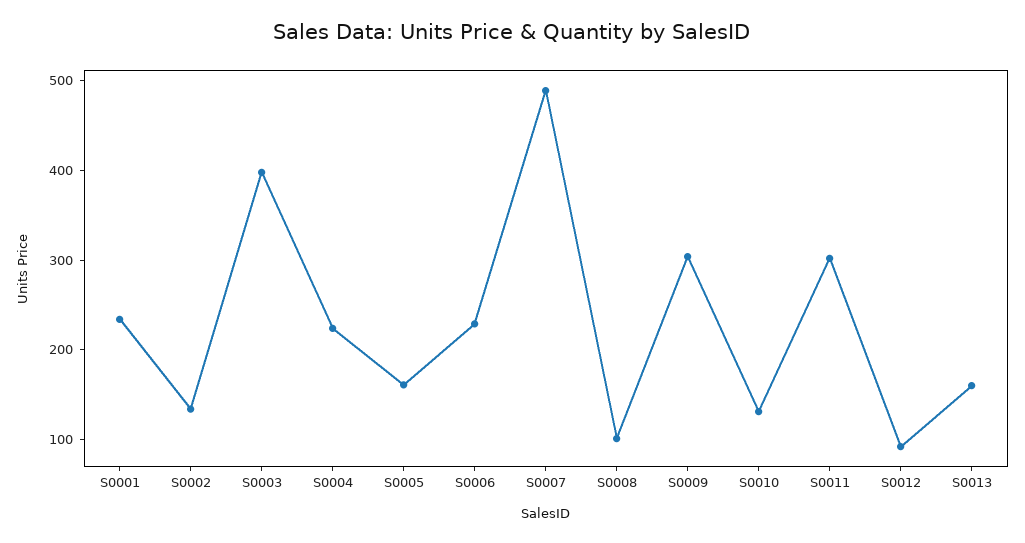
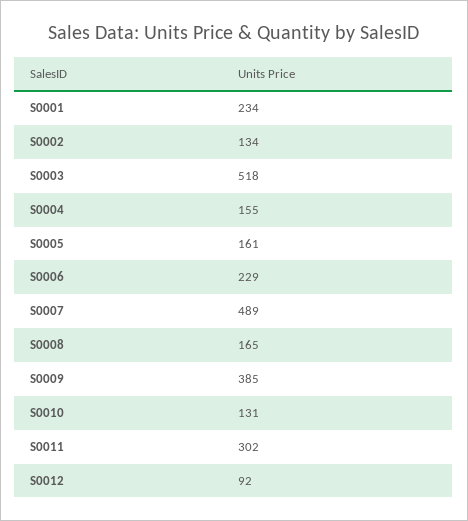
S0003: 400 -> 518
S0004: 220 -> 155
S0008: 100 -> 165
S0009: 300 -> 385
S0013: 160 -> none

